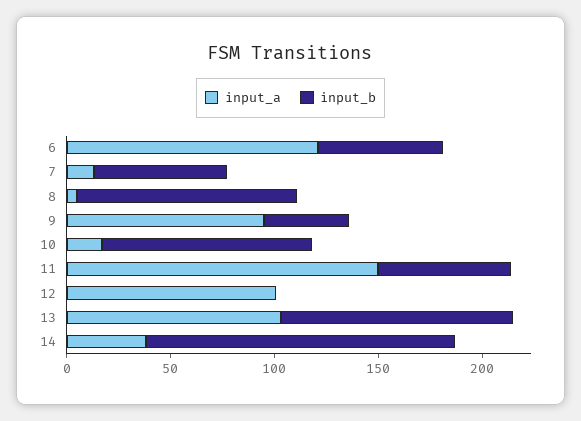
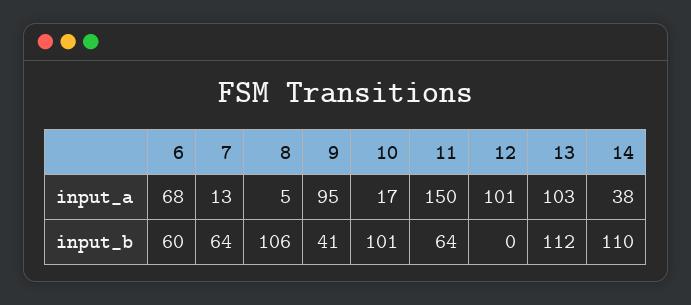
input_a, 6: 120 -> 68
input_b, 14: 150 -> 110

